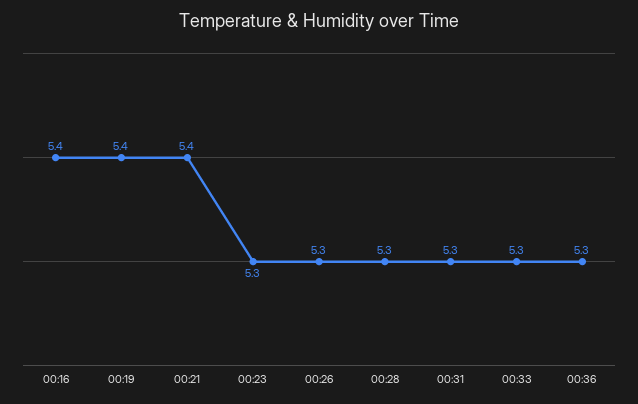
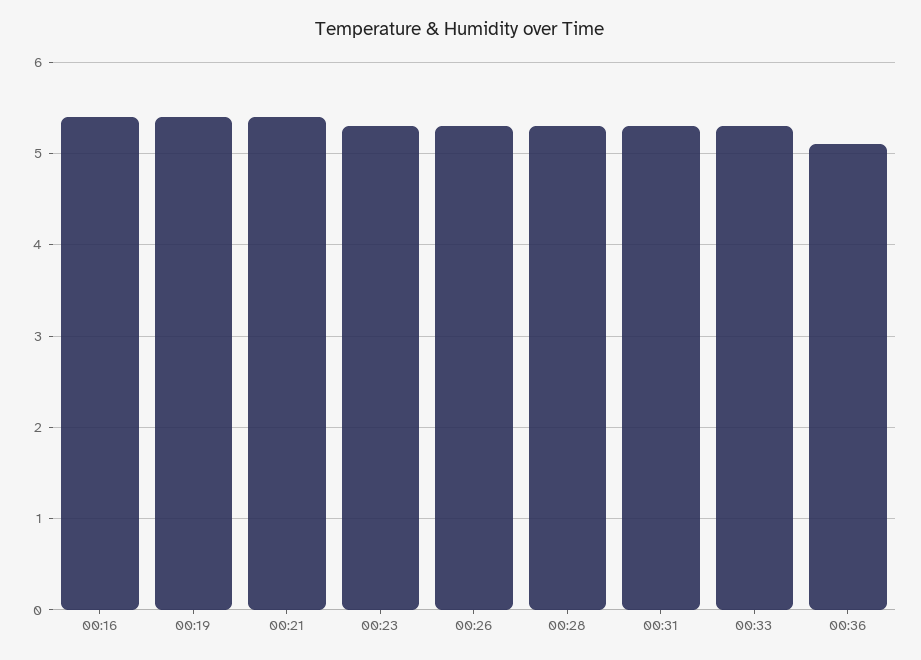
00:36: 5.3 -> 5.1

